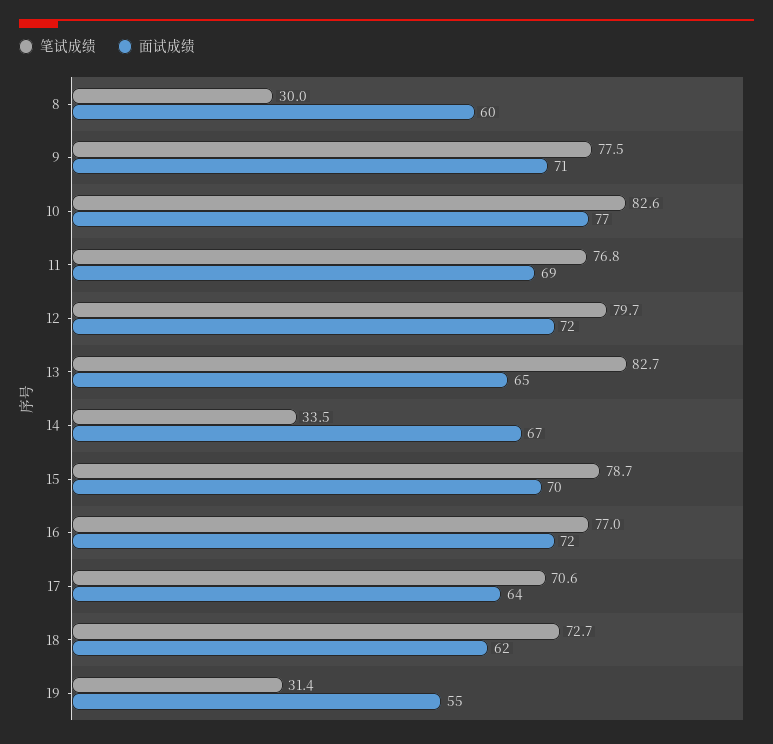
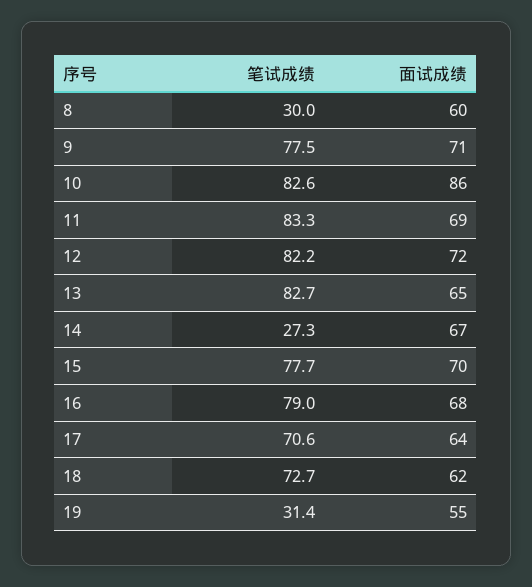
面试成绩, 10: 77 -> 86
笔试成绩, 11: 76.8 -> 83.3
笔试成绩, 12: 79.7 -> 82.2
笔试成绩, 14: 33.5 -> 27.3
笔试成绩, 15: 78.7 -> 77.7
笔试成绩, 16: 77 -> 79
面试成绩, 16: 72 -> 68

